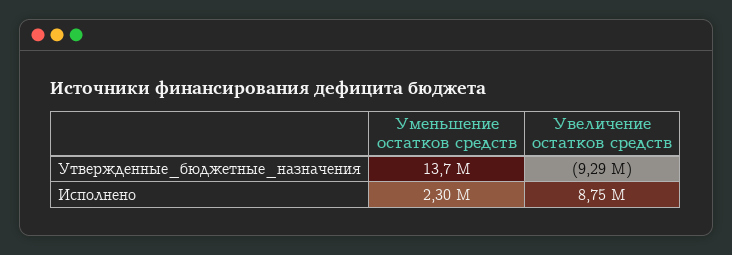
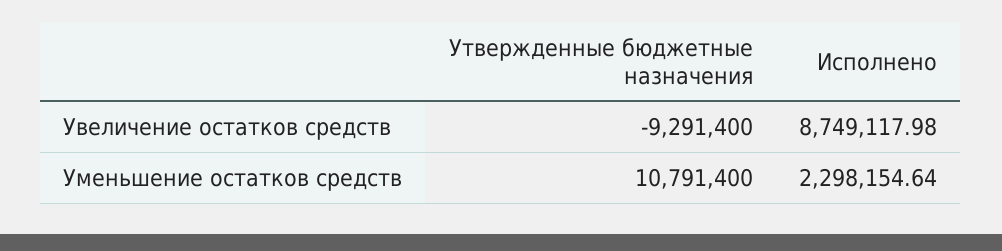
Уменьшение остатков средств, Утвержденные_бюджетные_назначения: 13700000 -> 10791400

